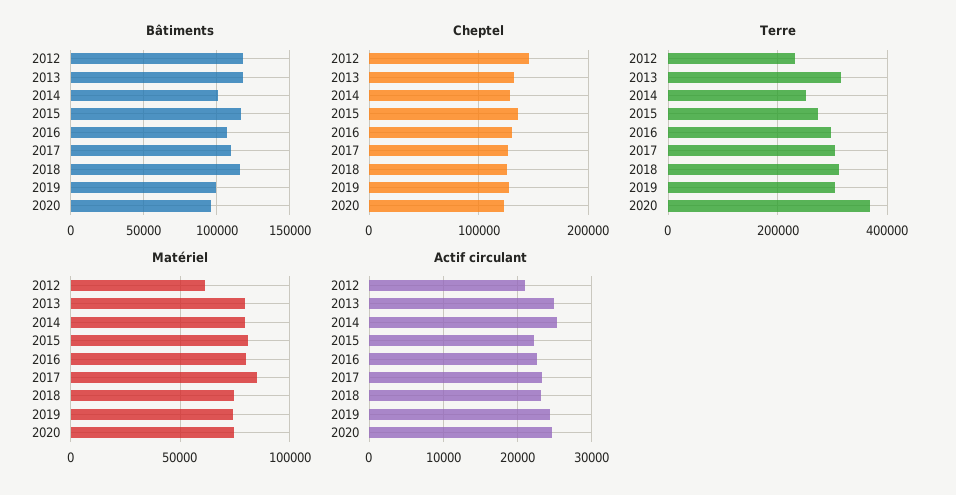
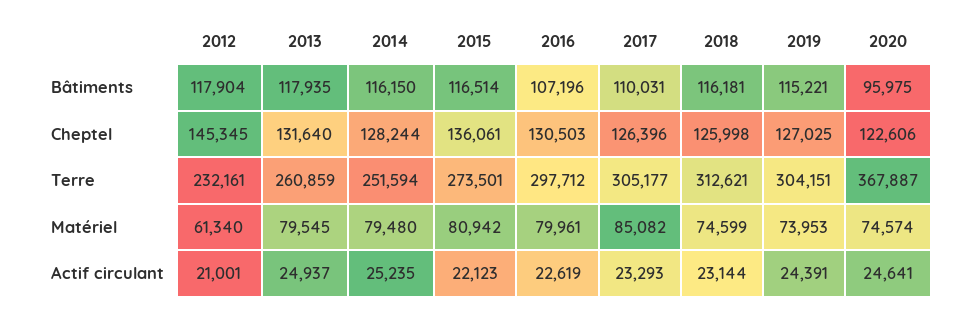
Bâtiments, 2014: 100000 -> 116150
Bâtiments, 2019: 100000 -> 115221
Terre, 2013: 320000 -> 260859

